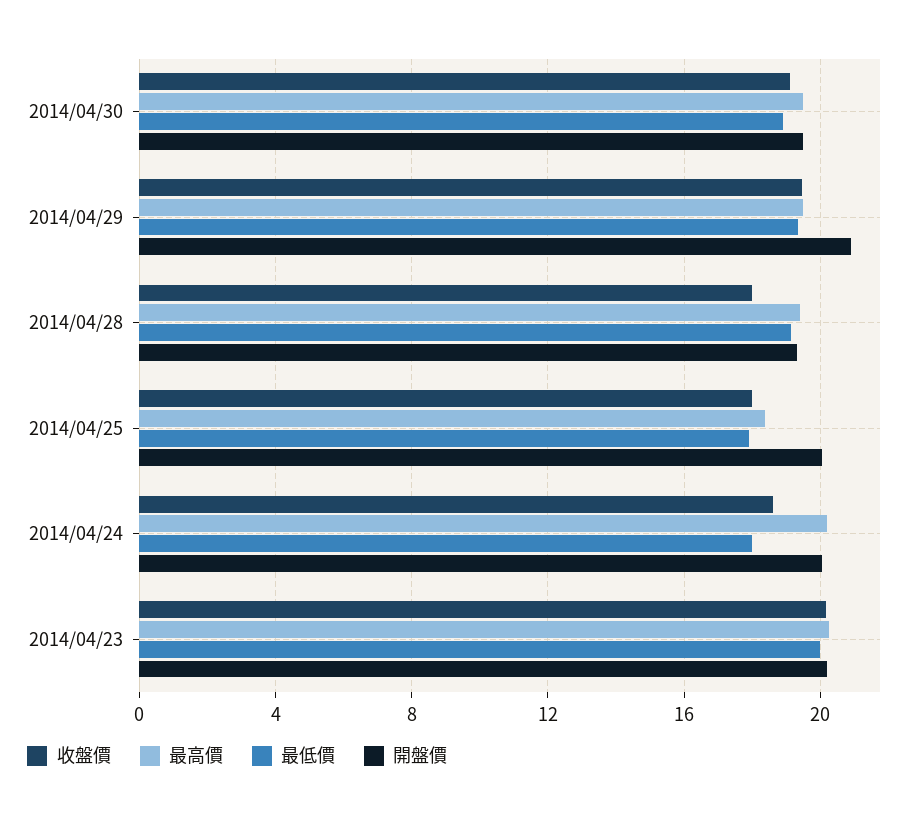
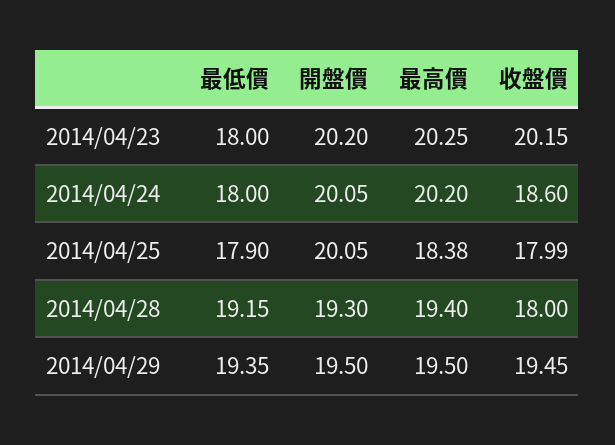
收盤價, 2014/04/30: 19 -> none
最高價, 2014/04/30: 19.5 -> none
最低價, 2014/04/30: 19 -> none
開盤價, 2014/04/30: 19.5 -> none
開盤價, 2014/04/29: 21 -> 19.5
最低價, 2014/04/23: 20 -> 18

